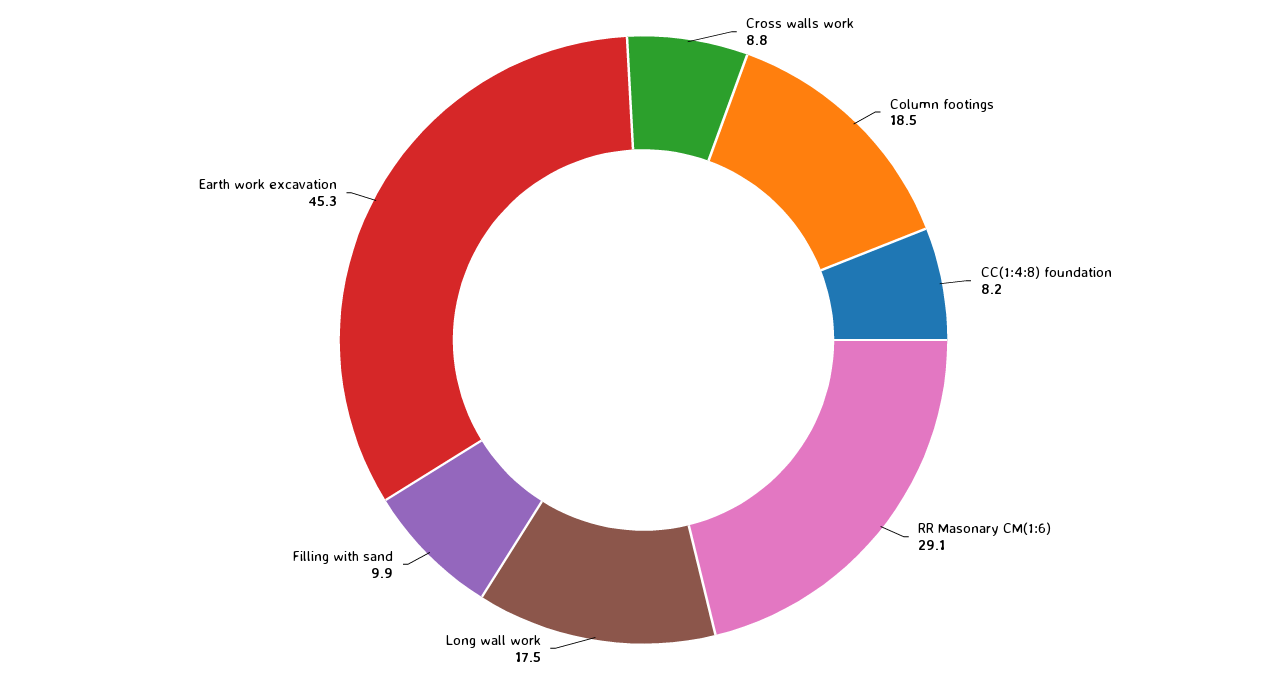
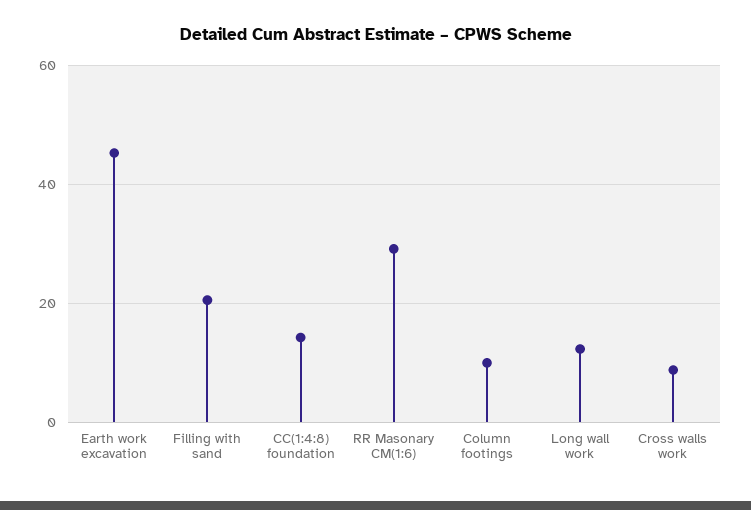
Column footings: 18.5 -> 10
CC(1:4:8) foundation: 8.2 -> 14
Long wall work: 17.5 -> 12
Filling with sand: 9.9 -> 20

